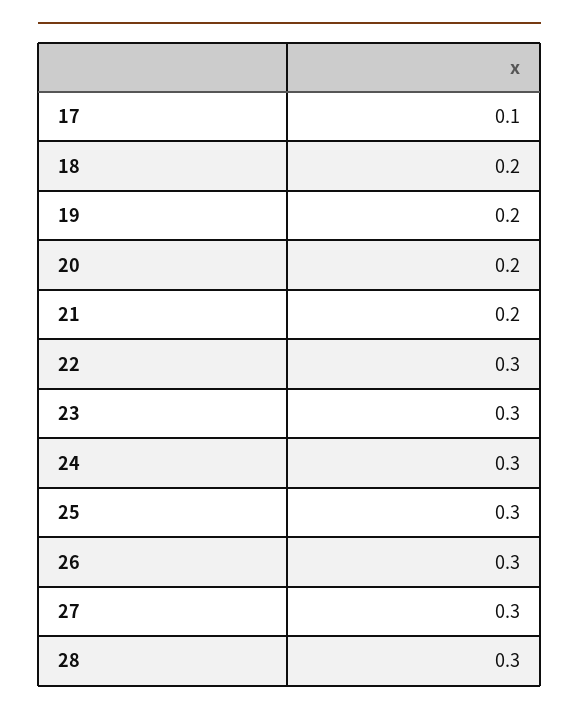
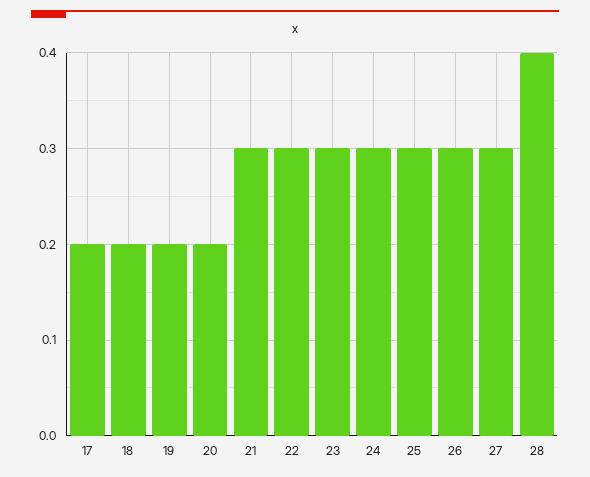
17: 0.1 -> 0.2
21: 0.2 -> 0.3
28: 0.3 -> 0.4

